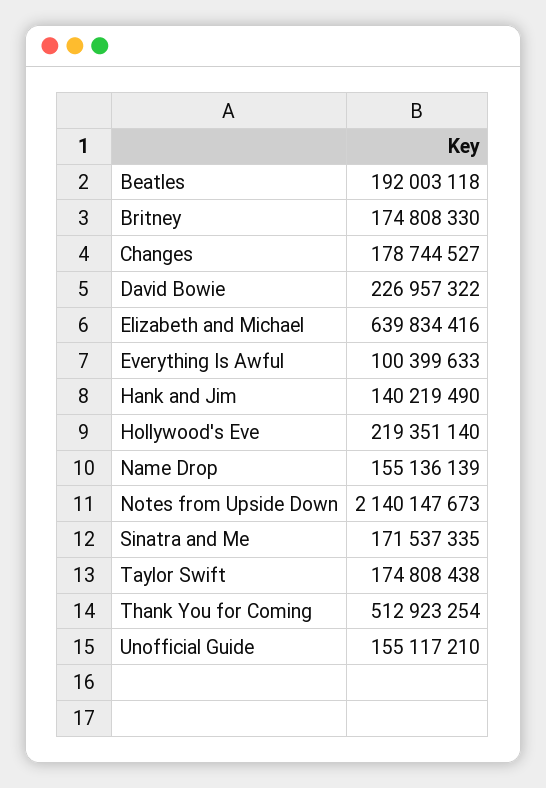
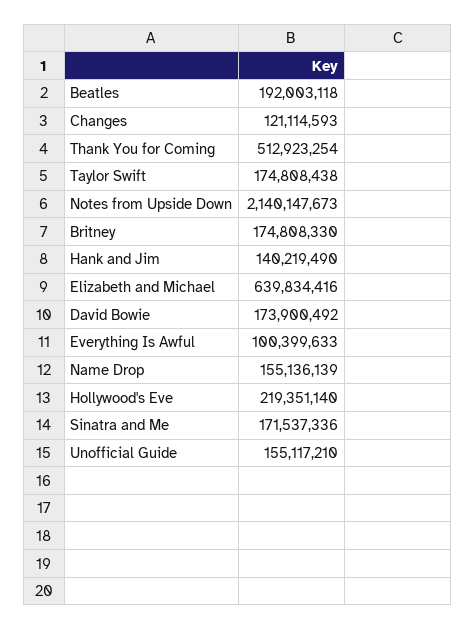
Changes: 178744527 -> 121114593
David Bowie: 226957322 -> 173900492
Sinatra and Me: 171537335 -> 171537336

